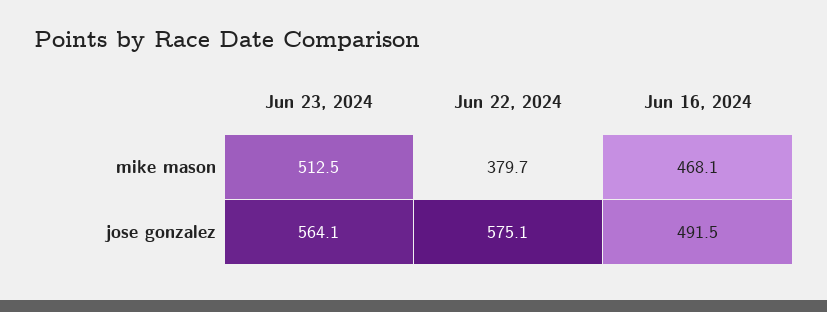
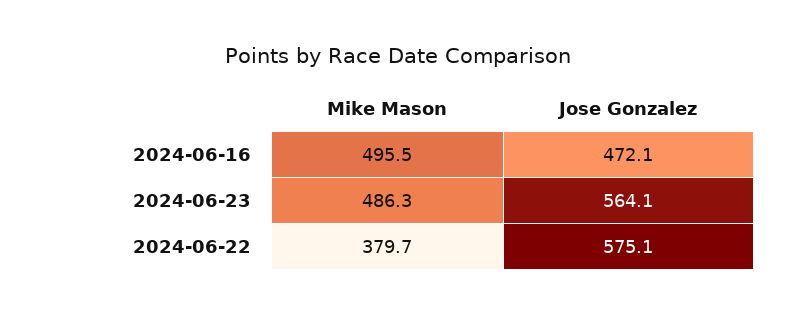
Jun 23, 2024, mike mason: 512.5 -> 486.3
Jun 16, 2024, mike mason: 468.1 -> 495.5
Jun 16, 2024, jose gonzalez: 491.5 -> 472.1

